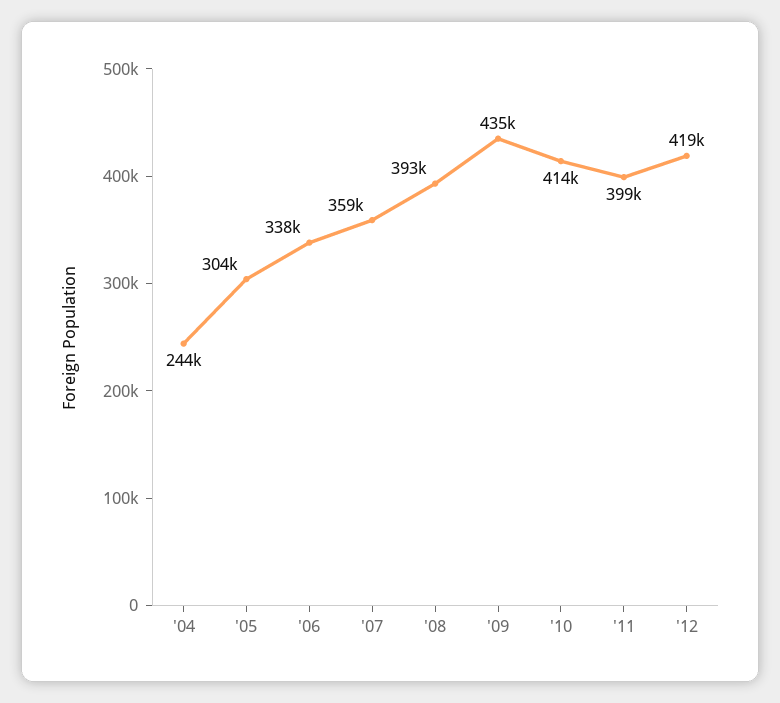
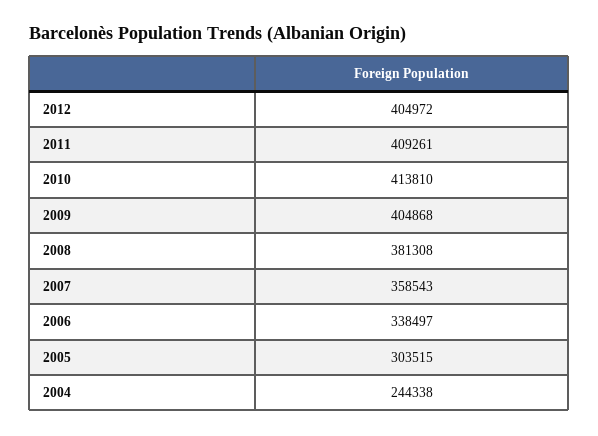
'08: 393000 -> 381308
'09: 435000 -> 404868
'11: 399000 -> 409261
'12: 419000 -> 404972

